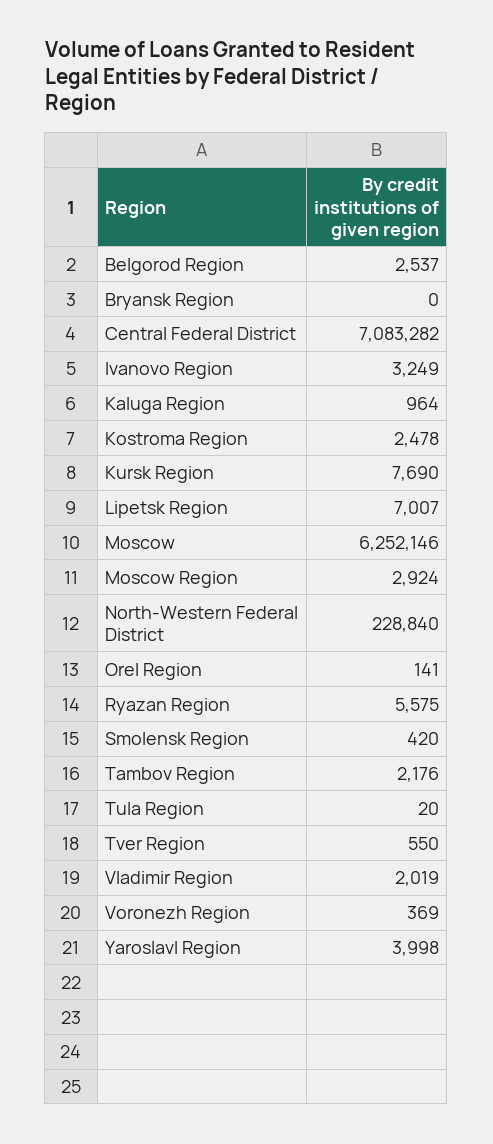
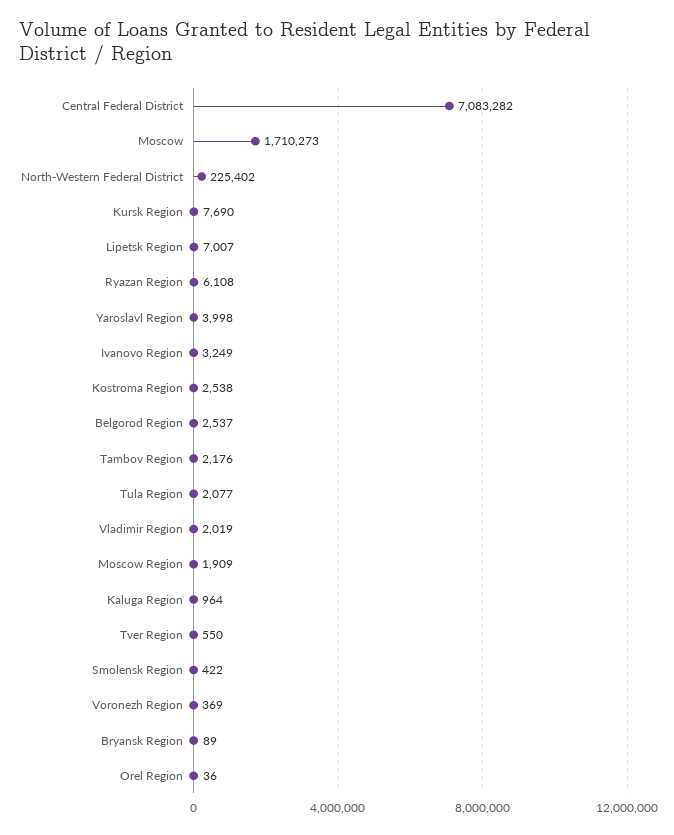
Bryansk Region: 0 -> 89
Kostroma Region: 2478 -> 2538
Moscow: 6252146 -> 1710273
Moscow Region: 2924 -> 1909
North-Western Federal District: 228840 -> 225402
Orel Region: 141 -> 36
Ryazan Region: 5575 -> 6108
Smolensk Region: 420 -> 422
Tula Region: 20 -> 2077

